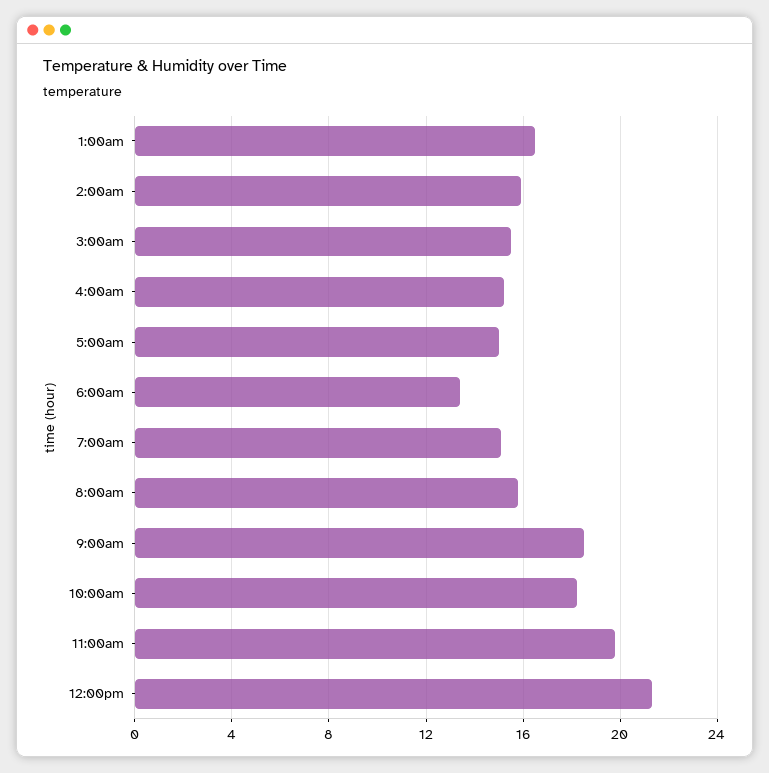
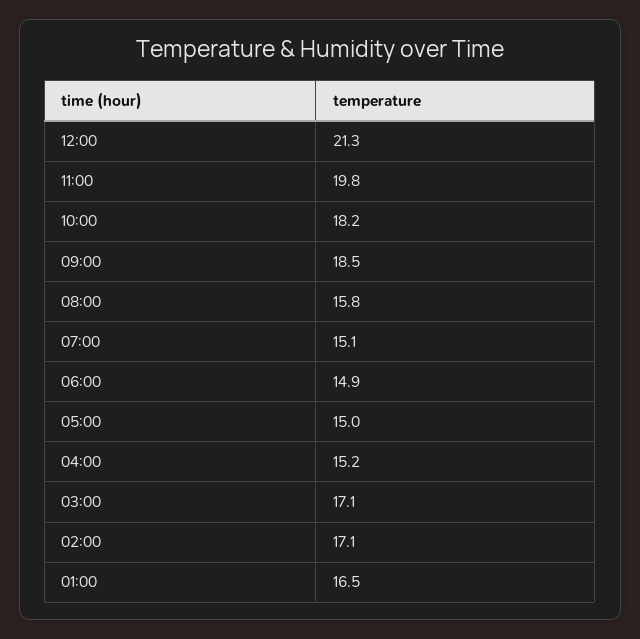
2:00am: 16 -> 17.1
3:00am: 15.5 -> 17.1
6:00am: 13.5 -> 14.9

